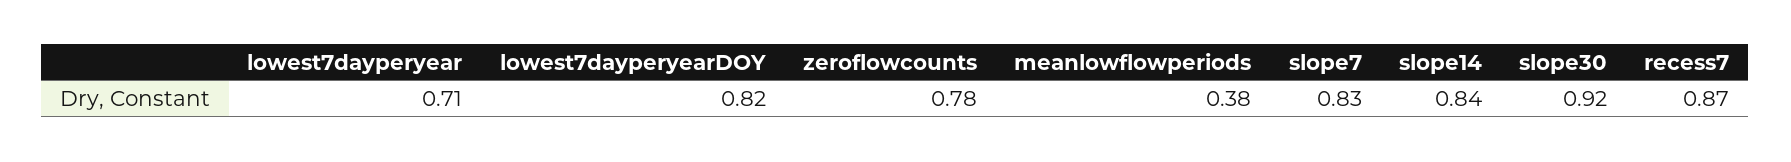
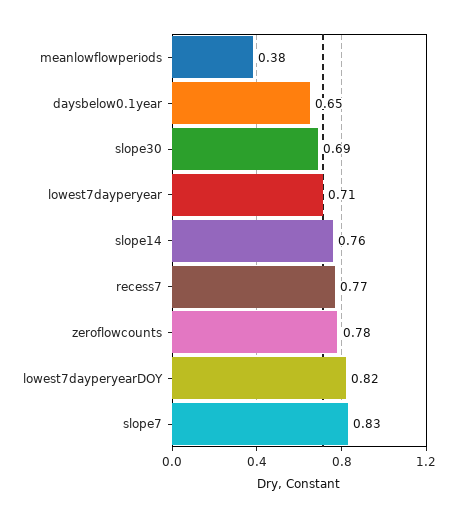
slope14: 0.84 -> 0.76
slope30: 0.92 -> 0.69
recess7: 0.87 -> 0.77
daysbelow0.1year: none -> 0.65

